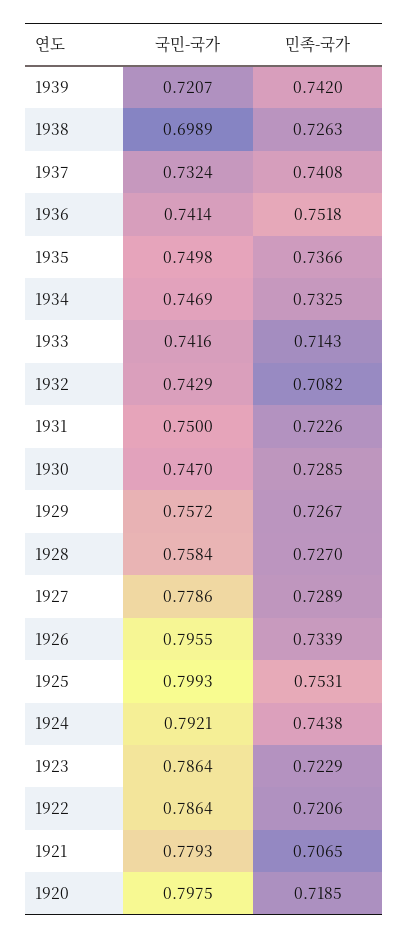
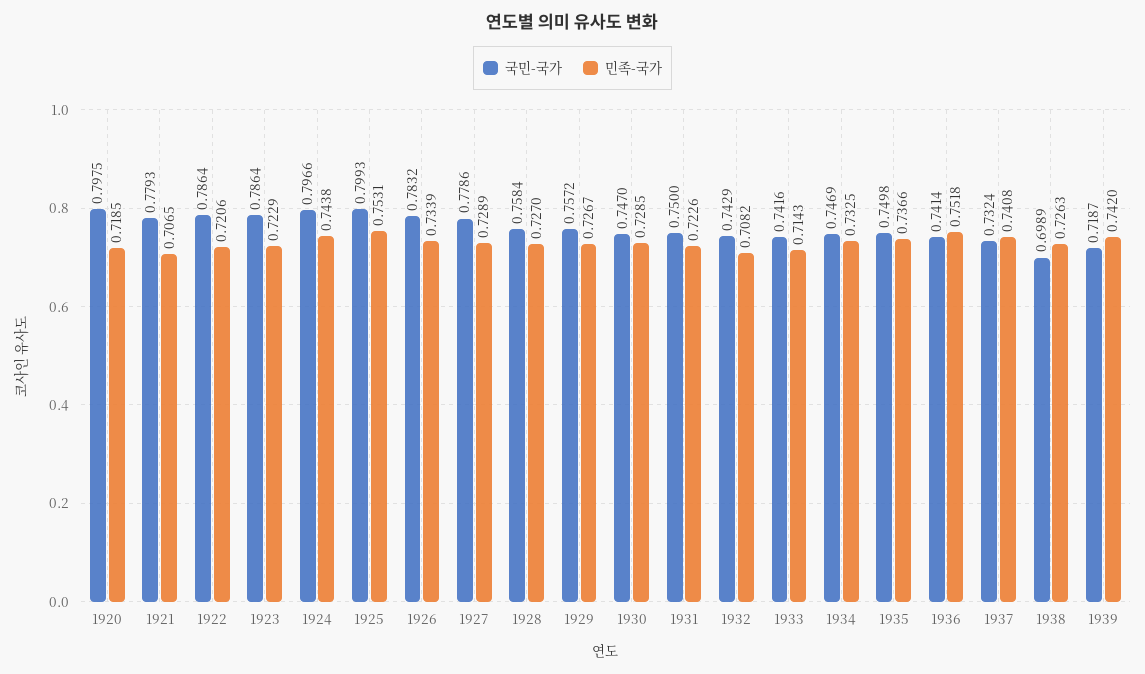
국민-국가, 1939: 0.7207 -> 0.7187
국민-국가, 1926: 0.7955 -> 0.7832
국민-국가, 1924: 0.7921 -> 0.7966

